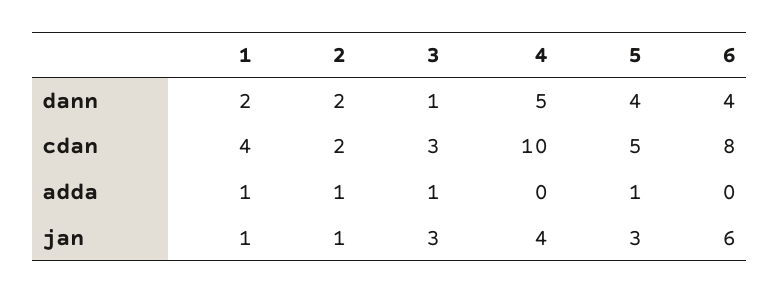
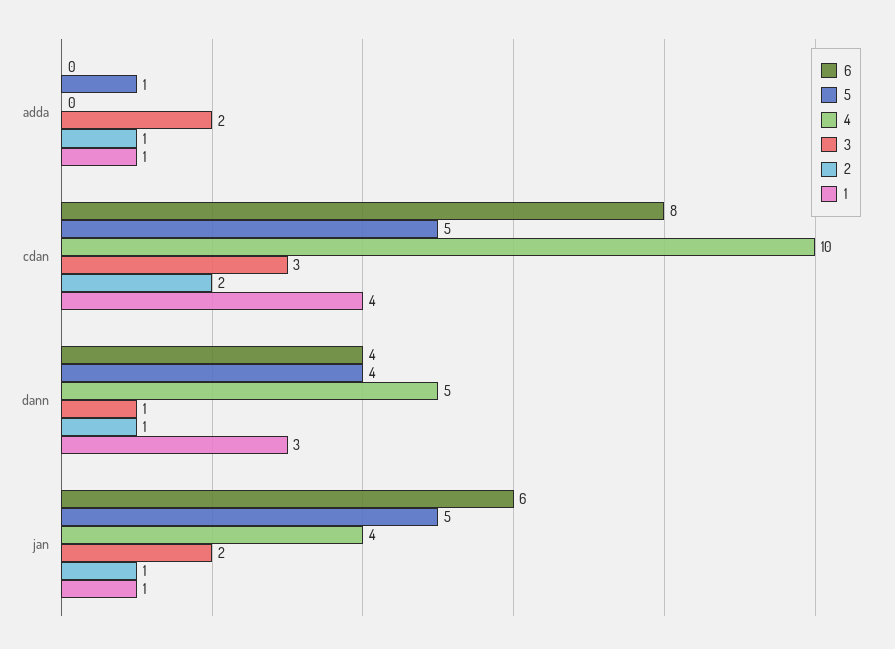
1, dann: 2 -> 3
2, dann: 2 -> 1
3, adda: 1 -> 2
3, jan: 3 -> 2
5, jan: 3 -> 5

